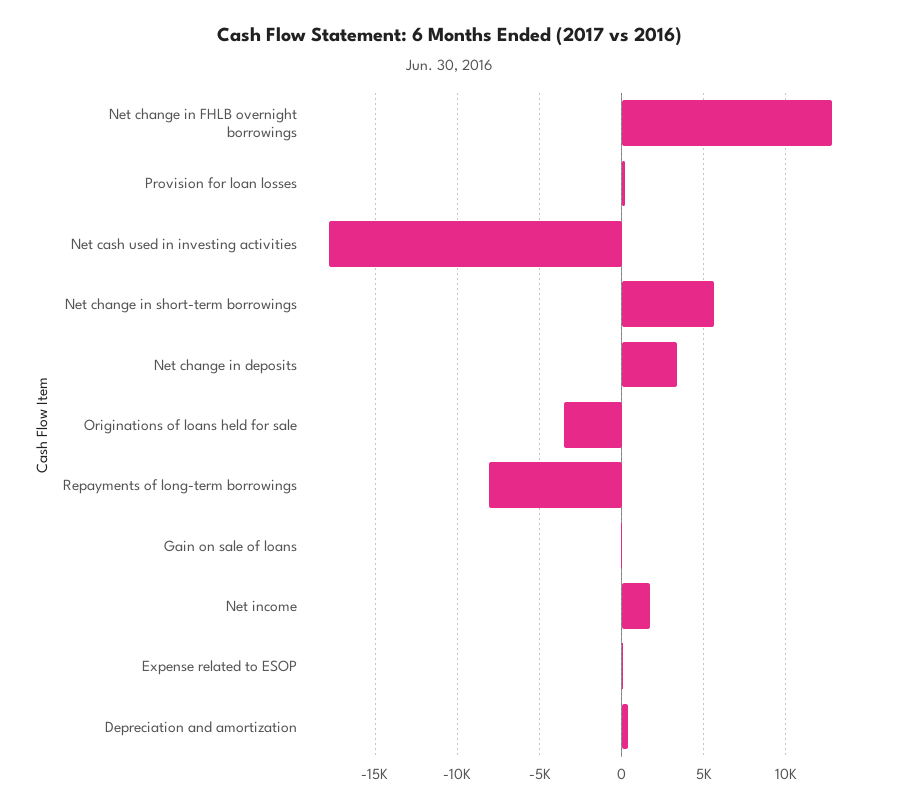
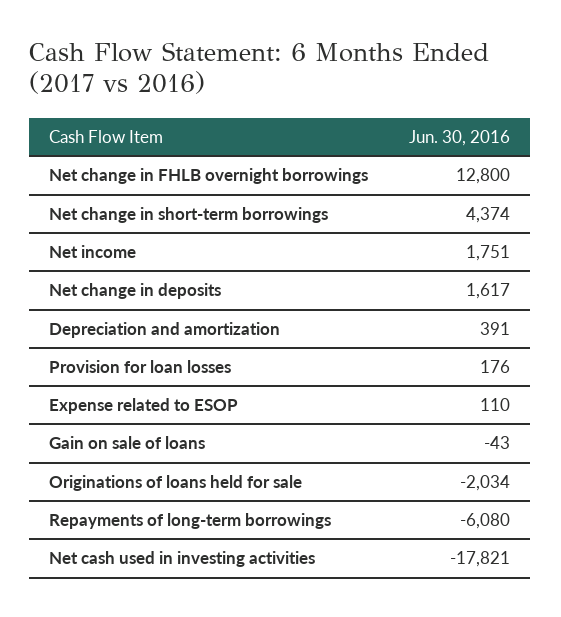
Net change in short-term borrowings: 5500 -> 4374
Net change in deposits: 3500 -> 1617
Originations of loans held for sale: -3500 -> -2034
Repayments of long-term borrowings: -8000 -> -6080

